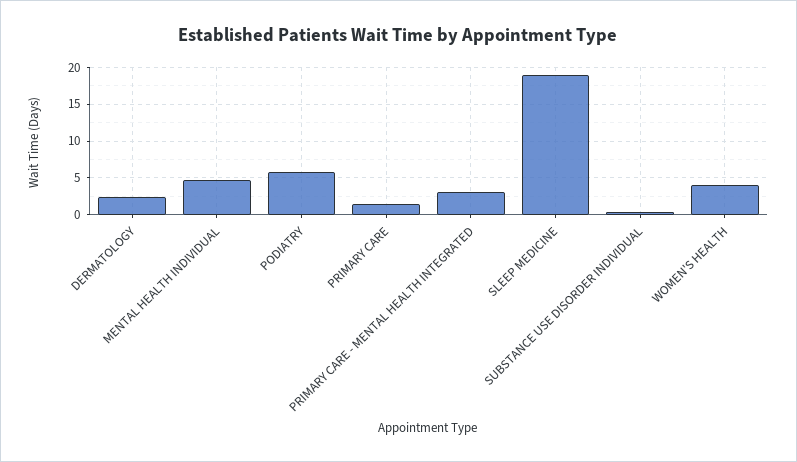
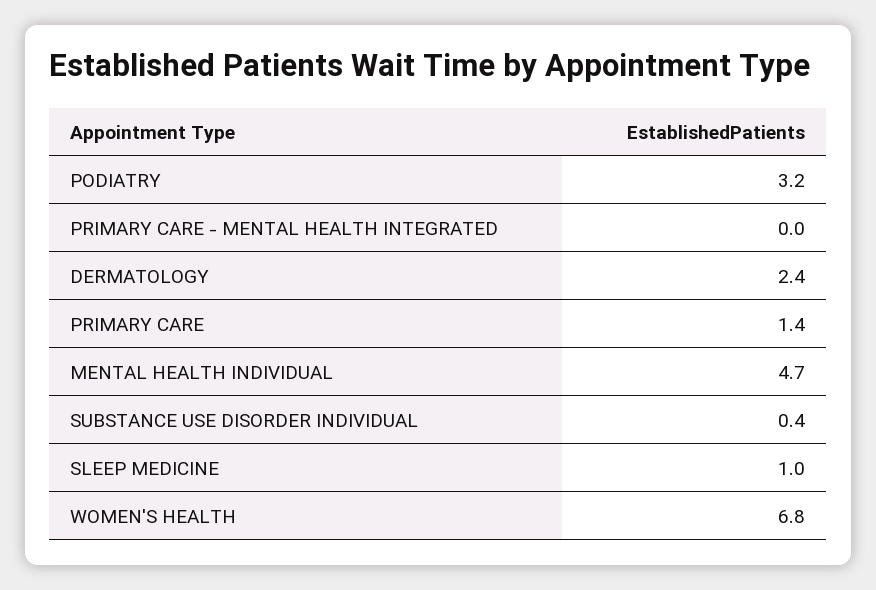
PODIATRY: 6 -> 3.2
PRIMARY CARE - MENTAL HEALTH INTEGRATED: 3 -> 0
SLEEP MEDICINE: 19 -> 1
WOMEN'S HEALTH: 4 -> 6.8

